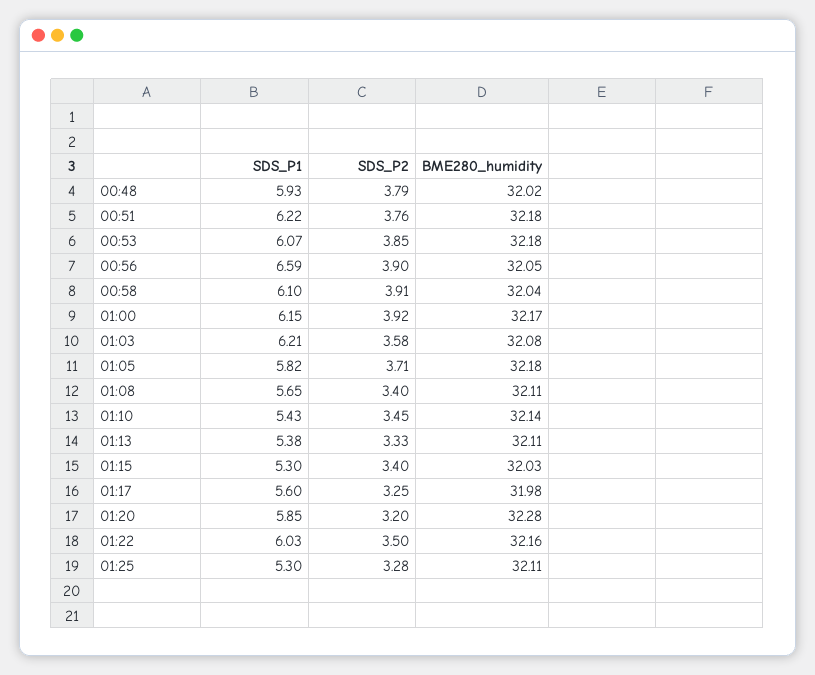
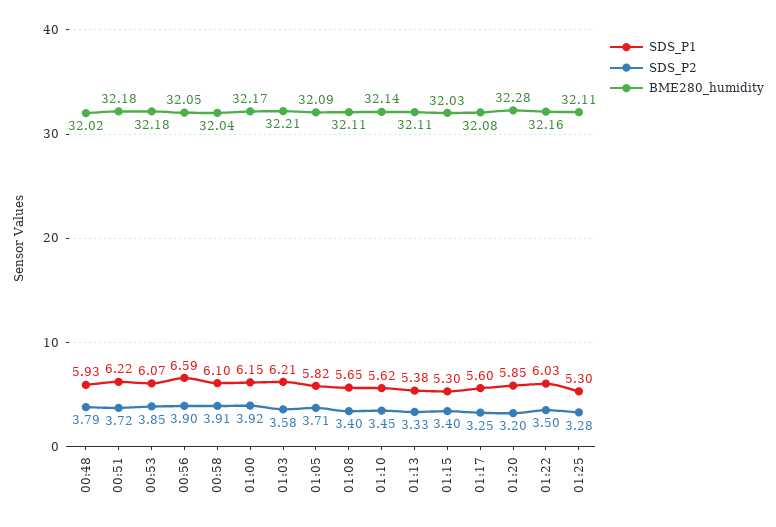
SDS_P2, 00:51: 3.76 -> 3.72
BME280_humidity, 01:03: 32.08 -> 32.21
BME280_humidity, 01:05: 32.18 -> 32.09
SDS_P1, 01:10: 5.43 -> 5.62
BME280_humidity, 01:17: 31.98 -> 32.08

